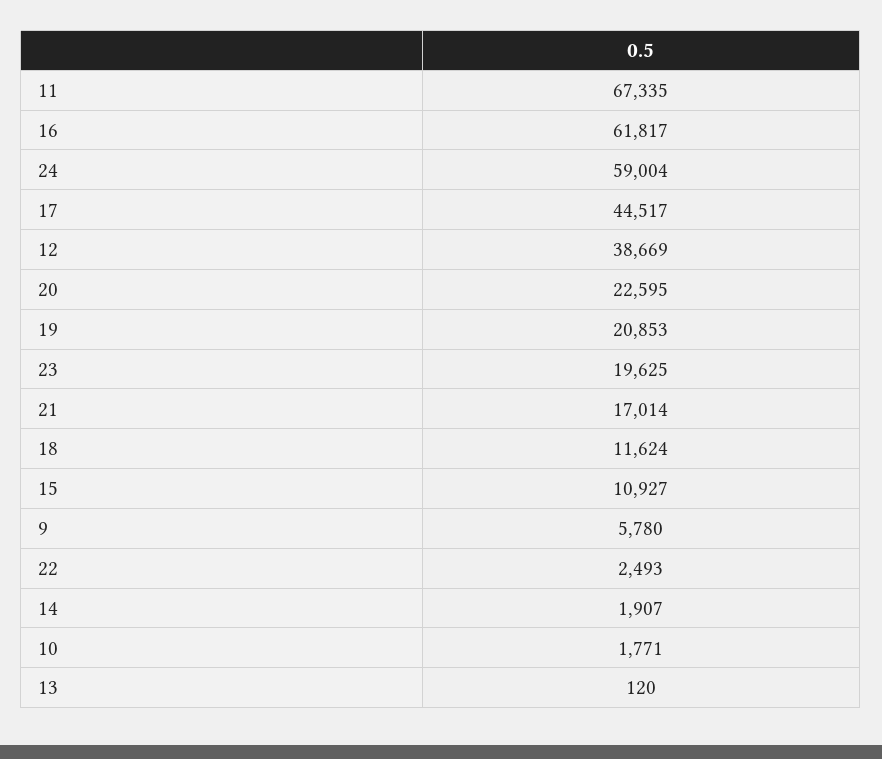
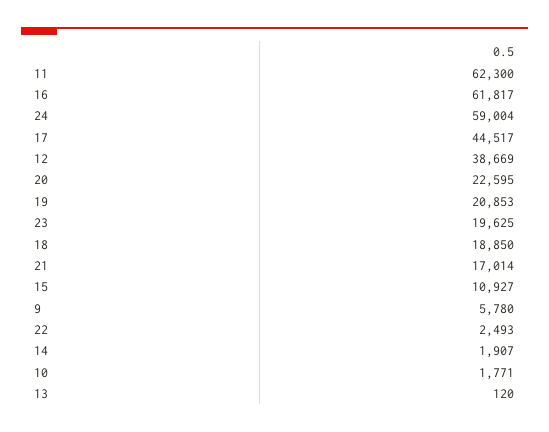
11: 67335 -> 62300
18: 11624 -> 18850

